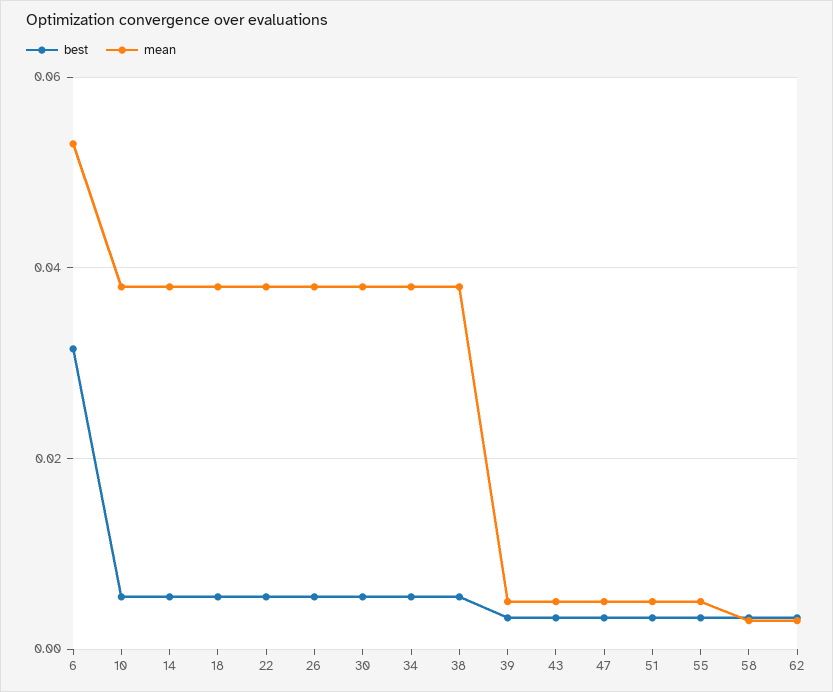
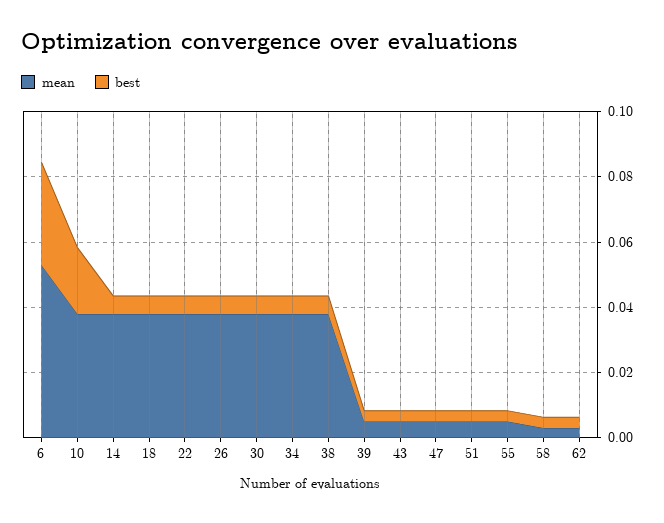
best, 10: 0.006 -> 0.02

